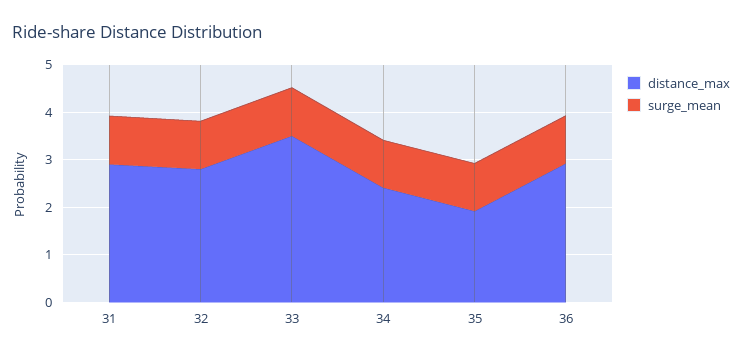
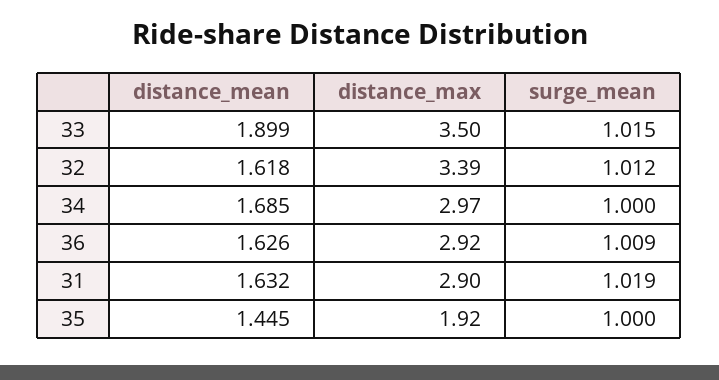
distance_max, 32: 2.8 -> 3.39
distance_max, 34: 2.4 -> 2.97
distance_mean, 33: none -> 1.899
distance_mean, 32: none -> 1.618
distance_mean, 34: none -> 1.685
distance_mean, 36: none -> 1.626
distance_mean, 31: none -> 1.632
distance_mean, 35: none -> 1.445

